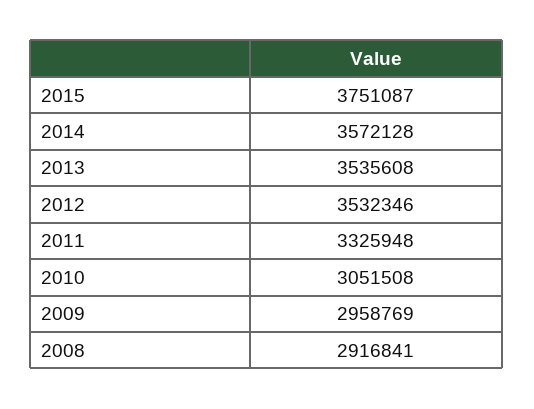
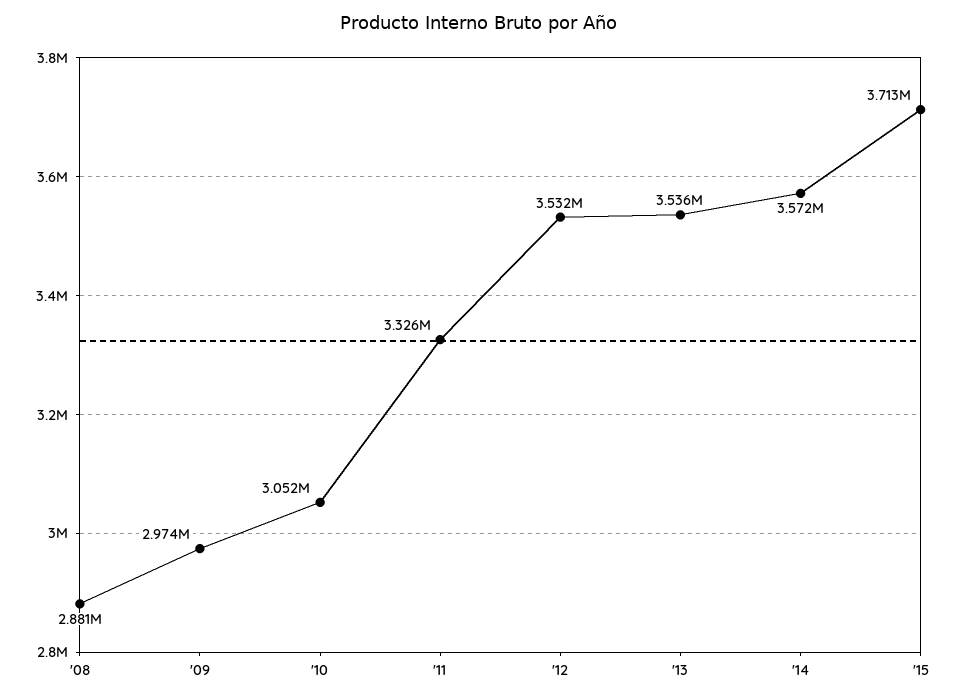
2015: 3751087 -> 3713000
2009: 2958769 -> 2974000
2008: 2916841 -> 2881000

